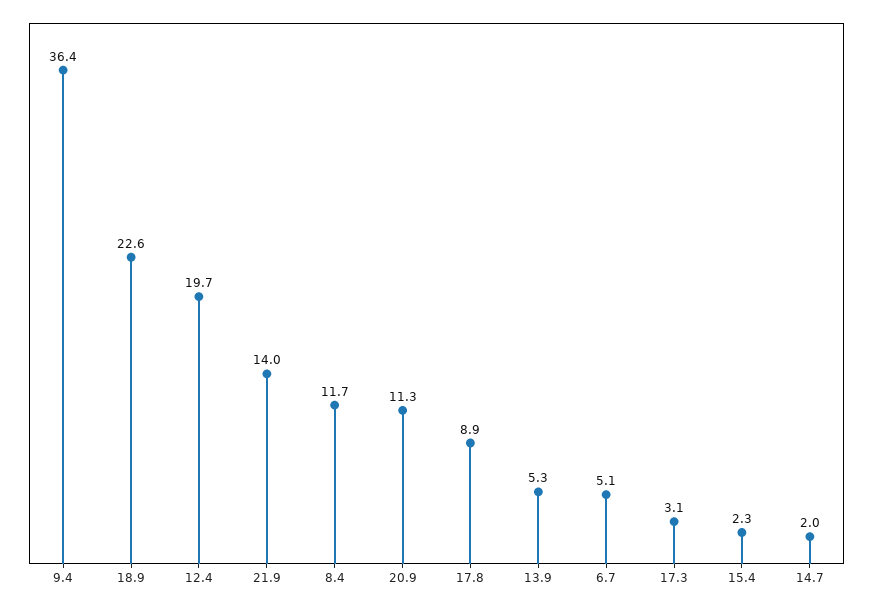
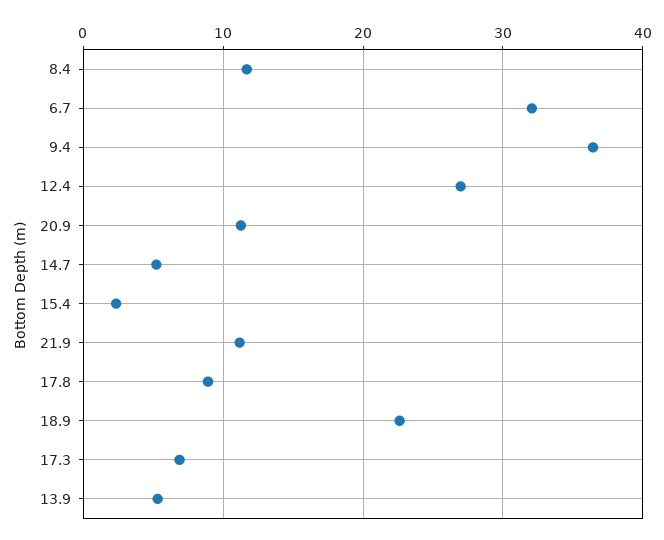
12.4: 19.7 -> 27
21.9: 14 -> 11
6.7: 5.1 -> 32
17.3: 3.1 -> 7
14.7: 2 -> 5

